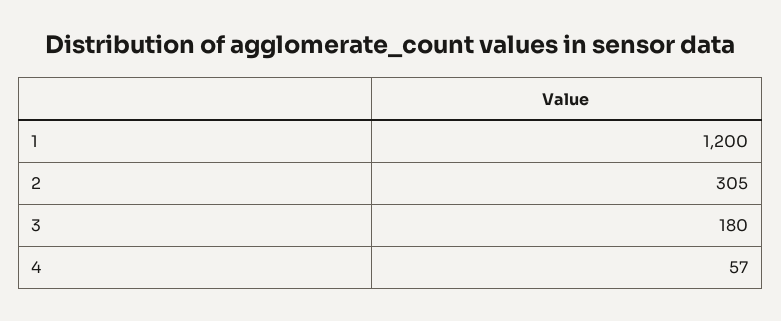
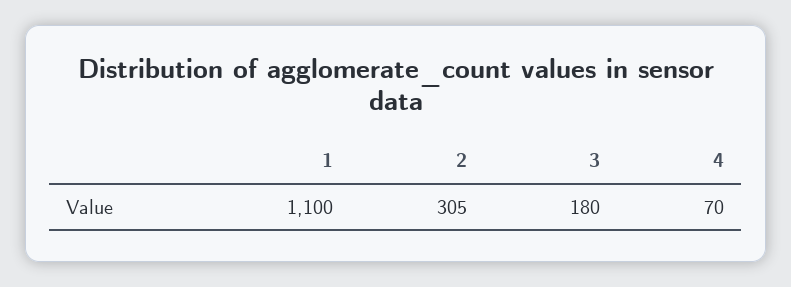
1: 1200 -> 1100
4: 57 -> 70

